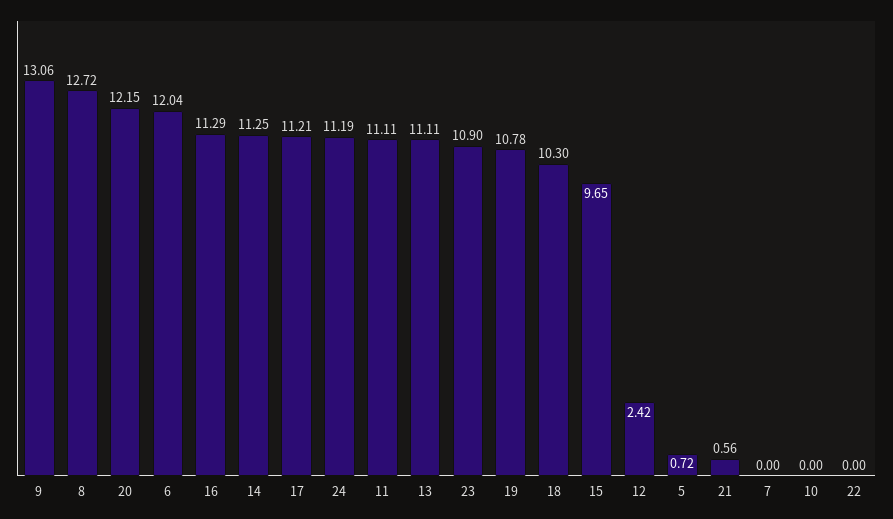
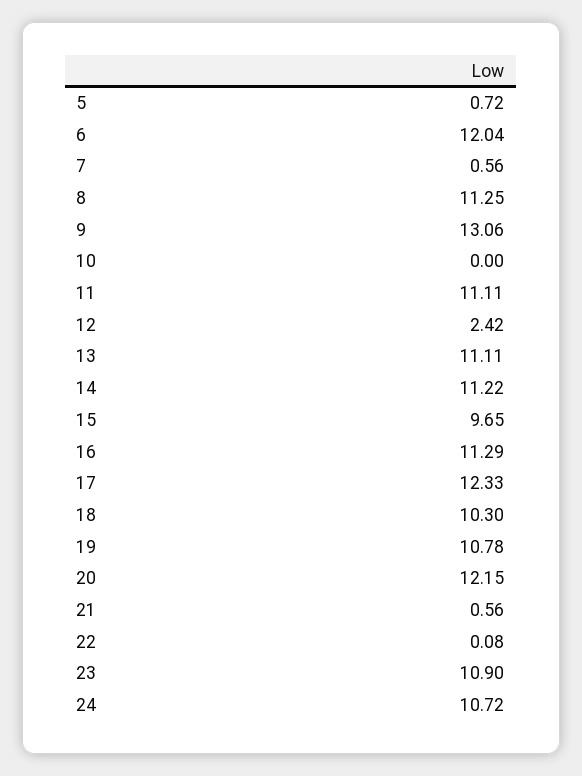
8: 12.72 -> 11.25
14: 11.25 -> 11.22
17: 11.21 -> 12.33
24: 11.19 -> 10.72
7: 0 -> 0.56
22: 0 -> 0.08

